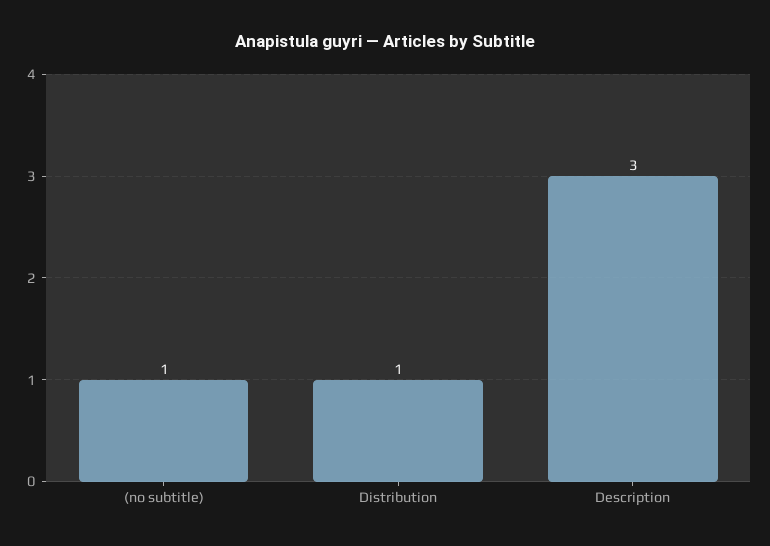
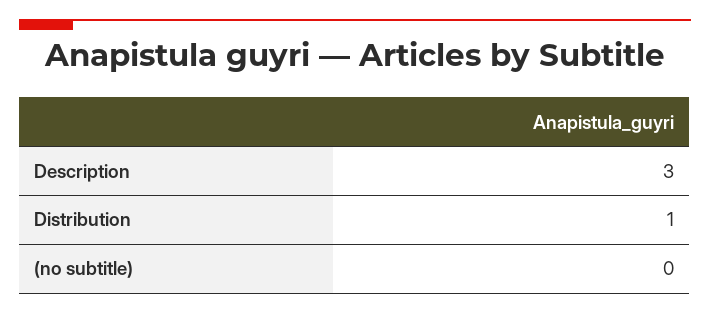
(no subtitle): 1 -> 0

